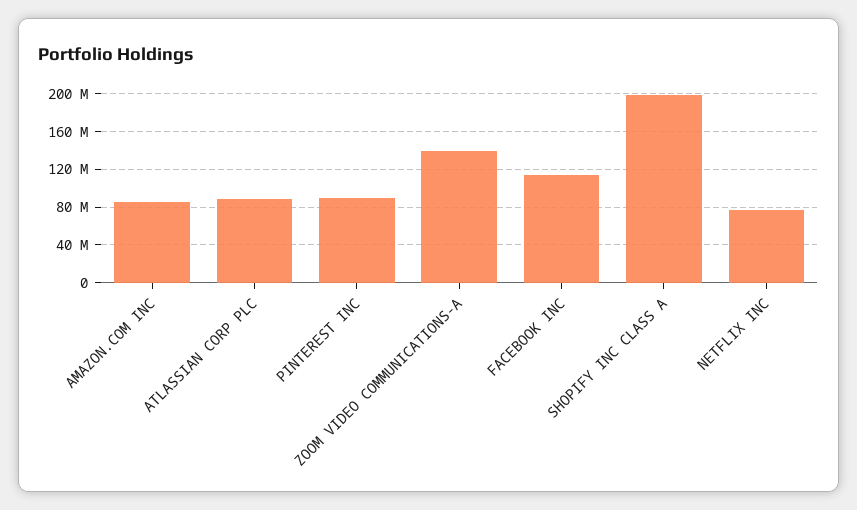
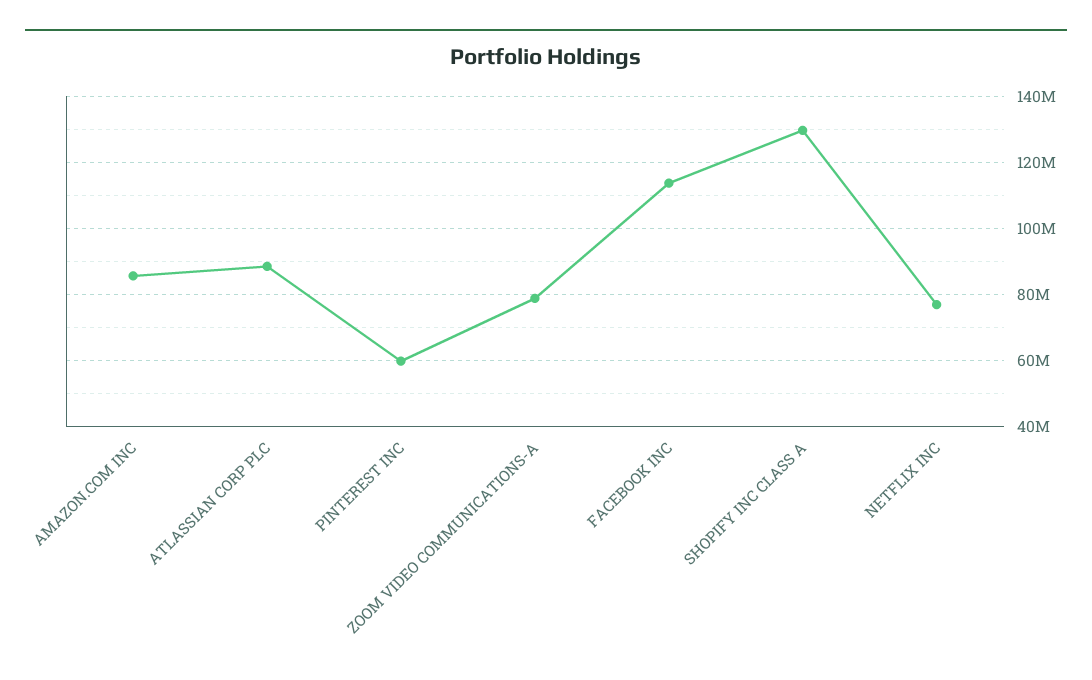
PINTEREST INC: 90000000 -> 60000000
ZOOM VIDEO COMMUNICATIONS-A: 140000000 -> 78000000
SHOPIFY INC CLASS A: 200000000 -> 130000000

